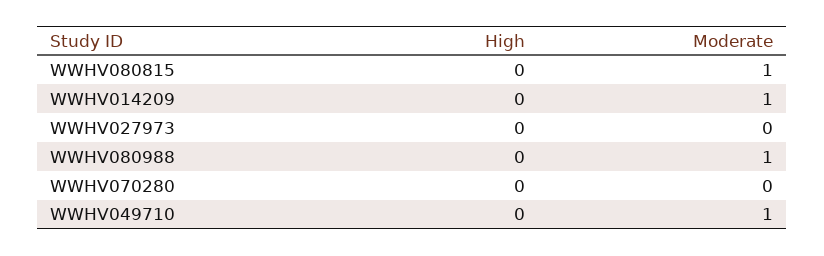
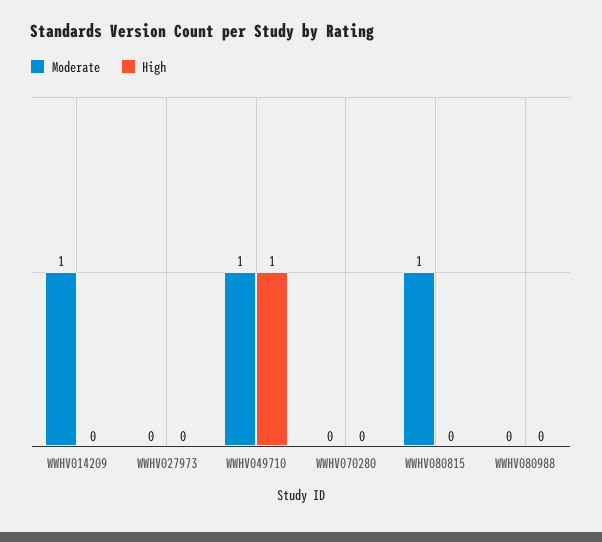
Moderate, WWHV080988: 1 -> 0
High, WWHV049710: 0 -> 1

